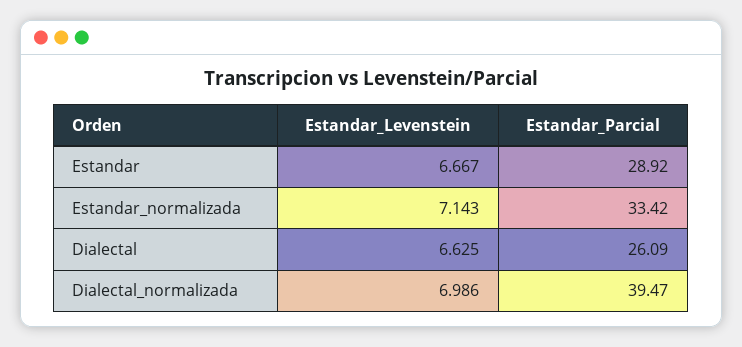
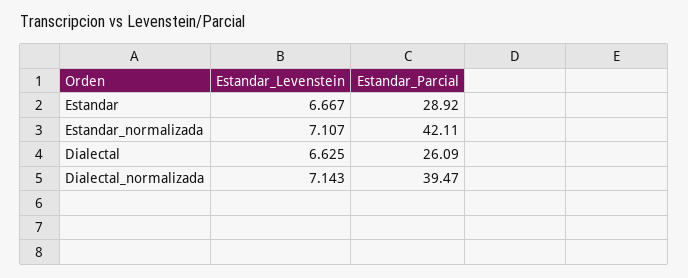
Estandar_Levenstein, Estandar_normalizada: 7.143 -> 7.107
Estandar_Parcial, Estandar_normalizada: 33.42 -> 42.11
Estandar_Levenstein, Dialectal_normalizada: 6.986 -> 7.143

